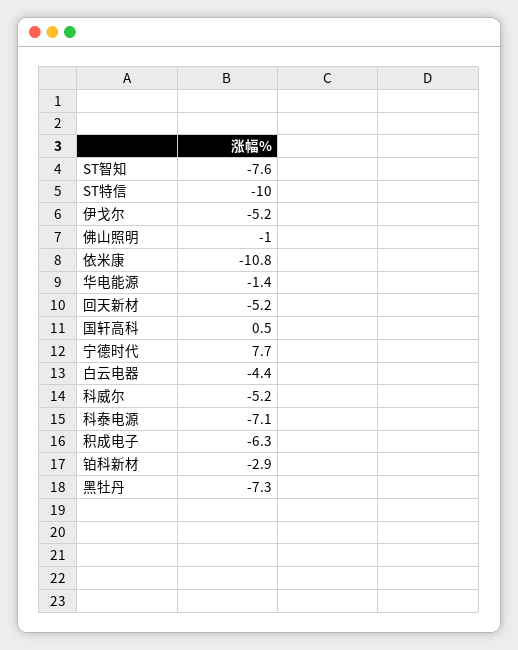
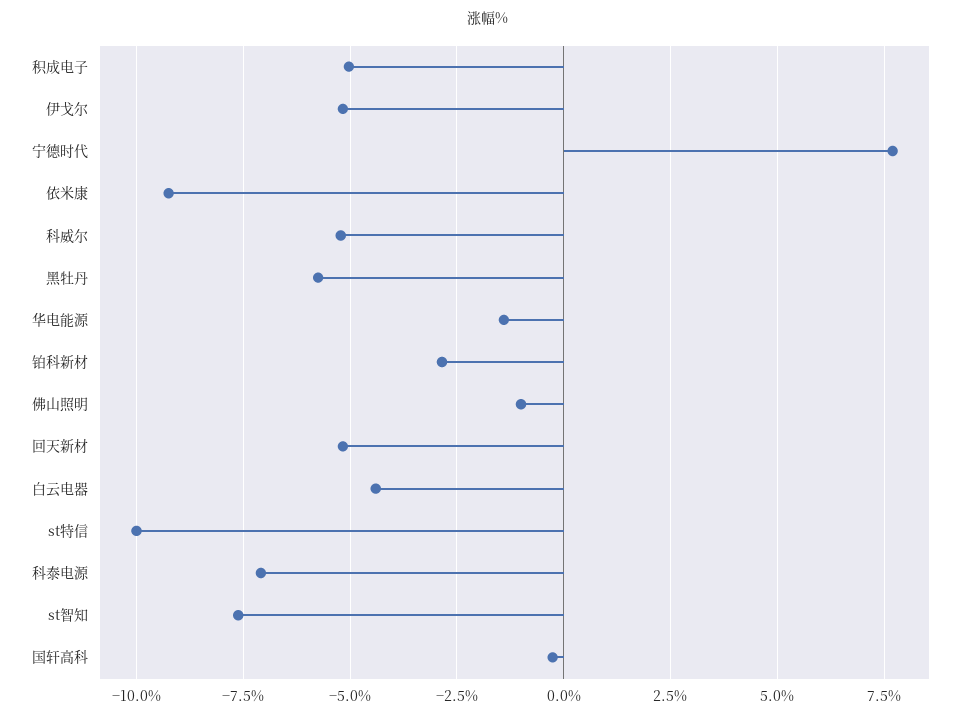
依米康: -10.8 -> -9.25
国轩高科: 0.5 -> -0.25
积成电子: -6.3 -> -5
黑牡丹: -7.3 -> -5.75

